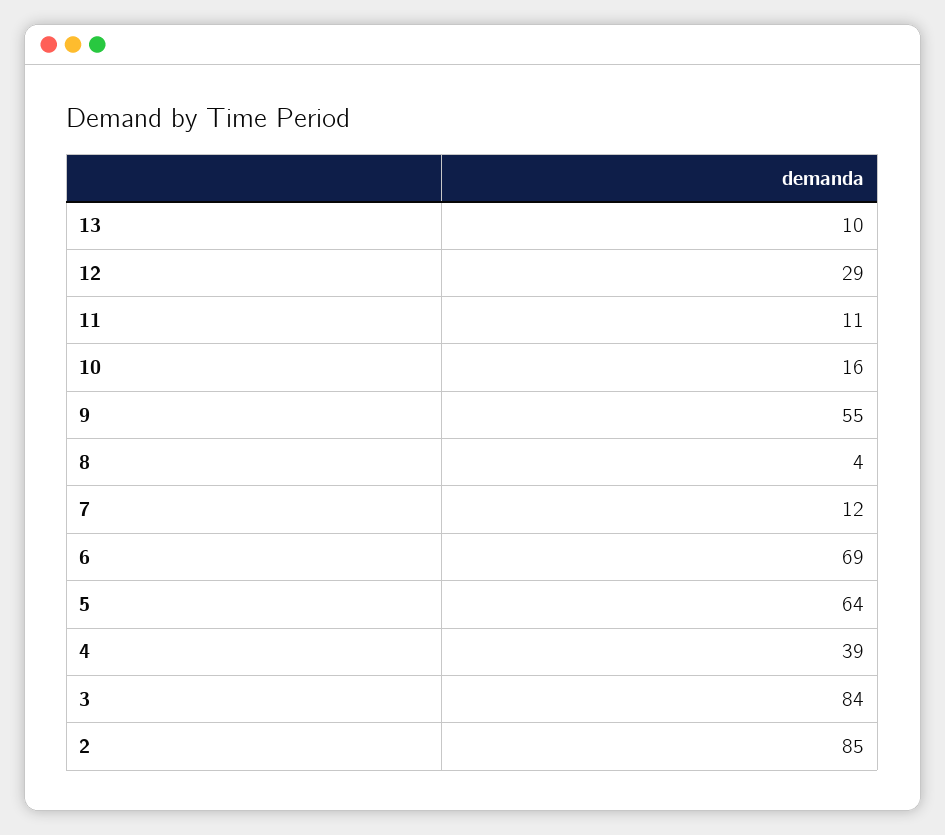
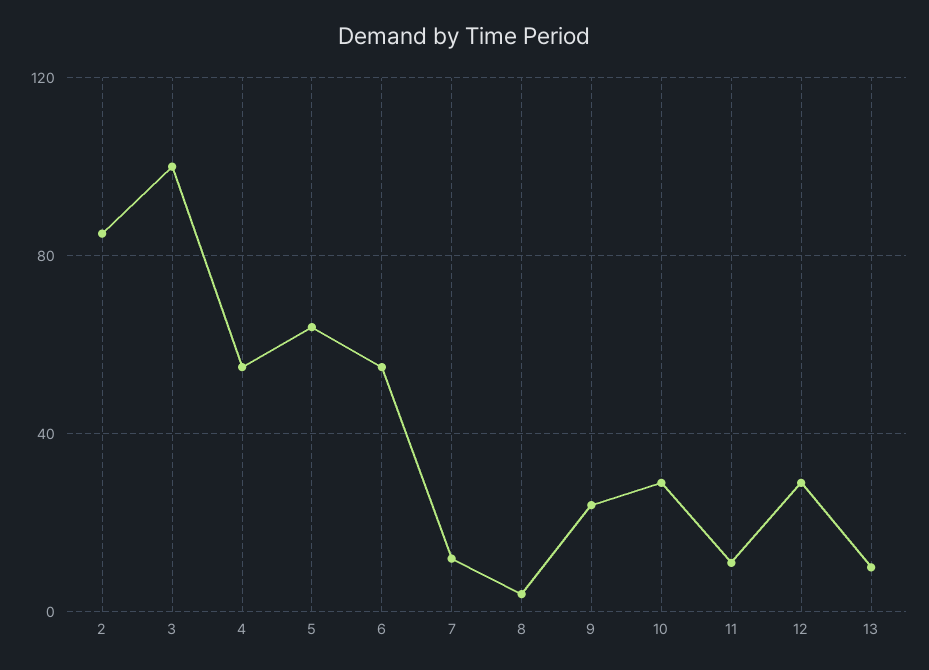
10: 16 -> 30
9: 55 -> 25
6: 69 -> 55
4: 39 -> 55
3: 84 -> 100

